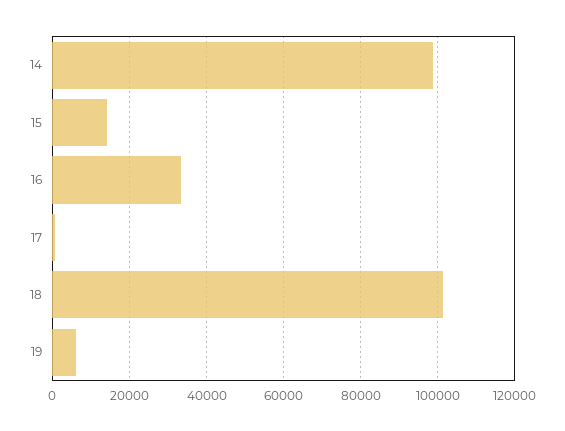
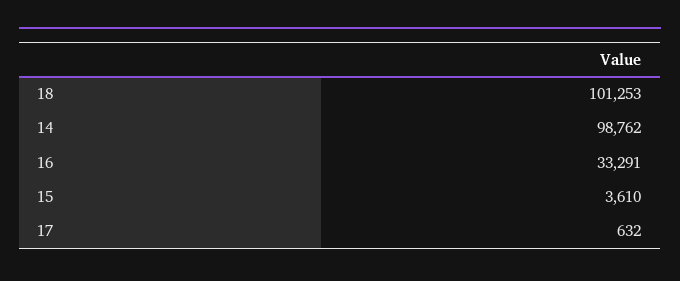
15: 14000 -> 3610
19: 6000 -> none

